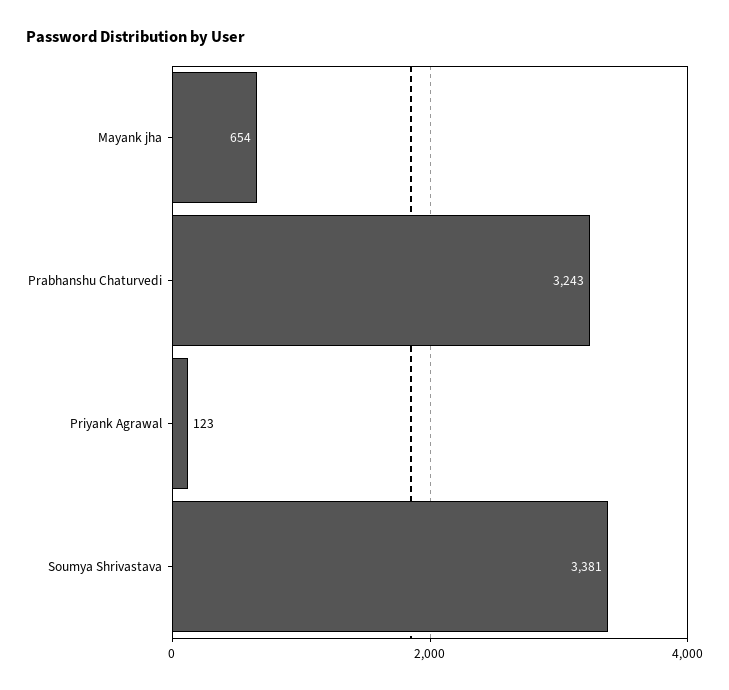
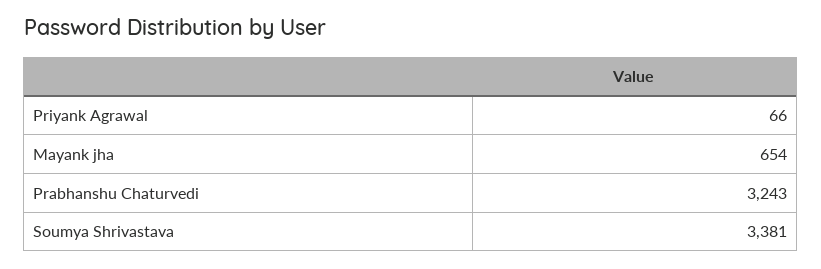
Priyank Agrawal: 123 -> 66

